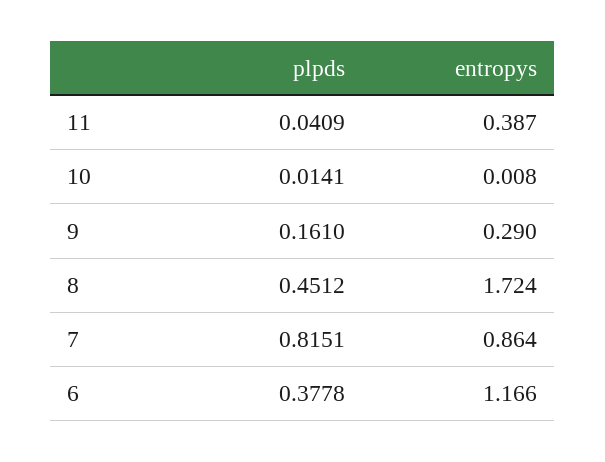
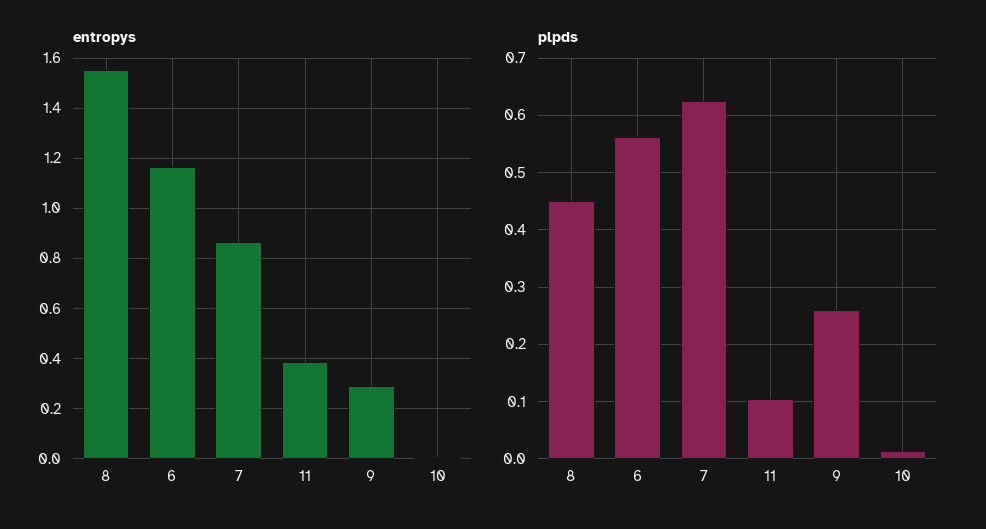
plpds, 11: 0.0409 -> 0.1
plpds, 9: 0.161 -> 0.26
entropys, 8: 1.724 -> 1.55
plpds, 7: 0.8151 -> 0.62
plpds, 6: 0.3778 -> 0.56

